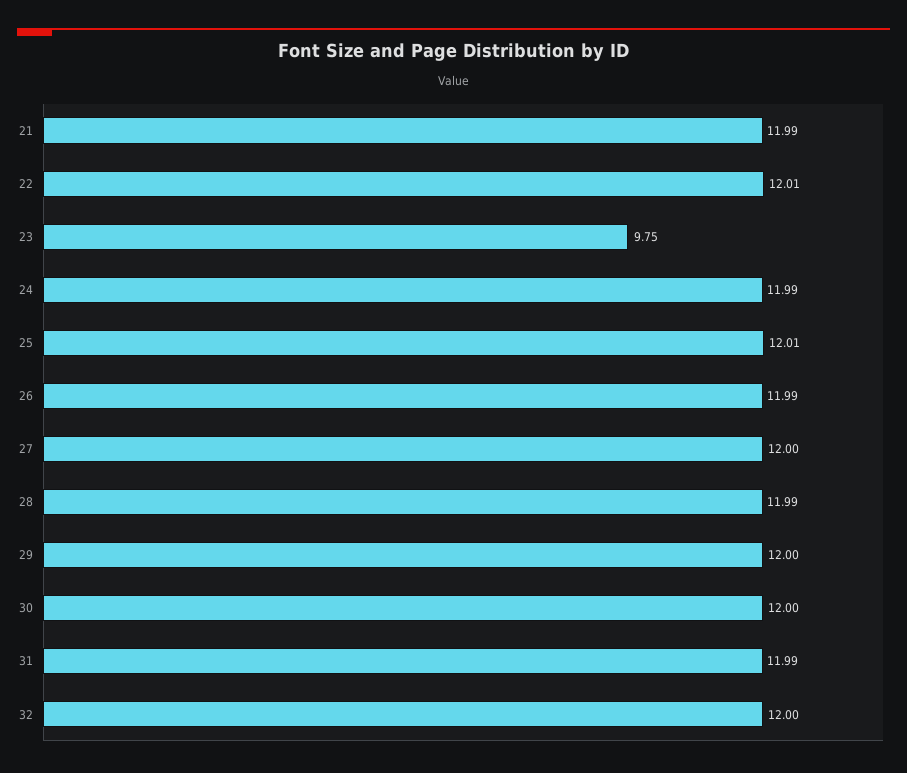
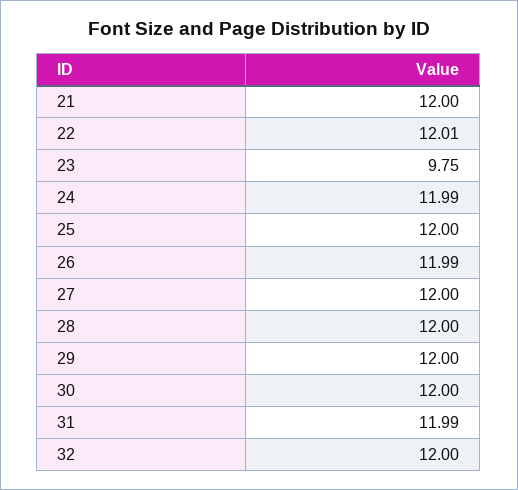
21: 11.99 -> 12
25: 12.01 -> 12
28: 11.99 -> 12

